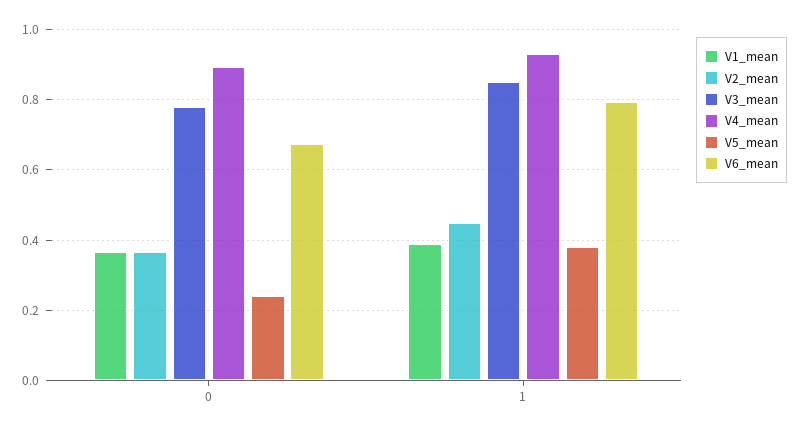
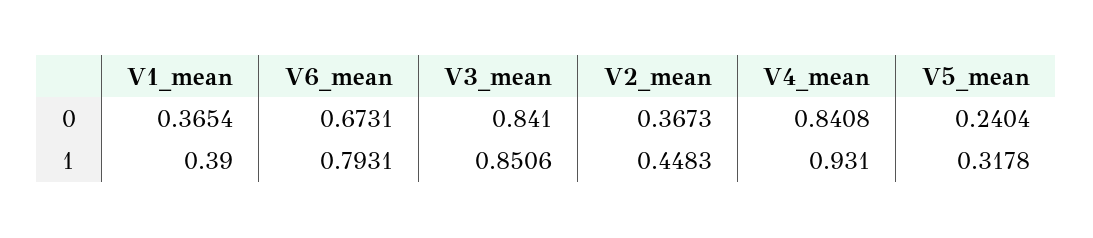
V3_mean, 0: 0.78 -> 0.841
V4_mean, 0: 0.9 -> 0.8408
V5_mean, 1: 0.38 -> 0.3178

